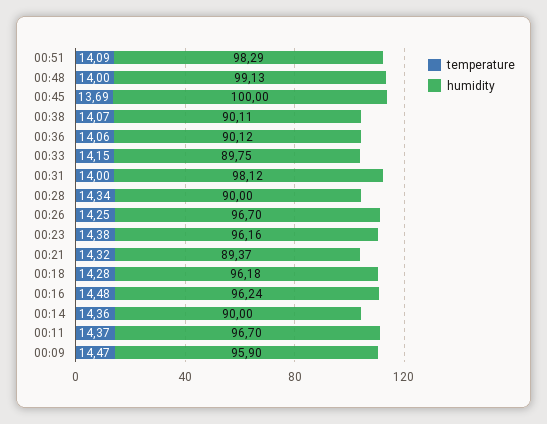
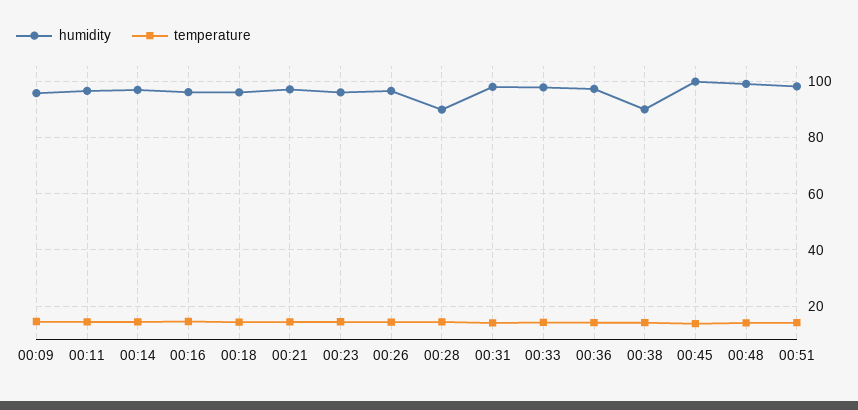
humidity, 00:36: 90.12 -> 97.5
humidity, 00:33: 89.75 -> 97.5
humidity, 00:21: 89.37 -> 97.5
humidity, 00:14: 90 -> 97.5

